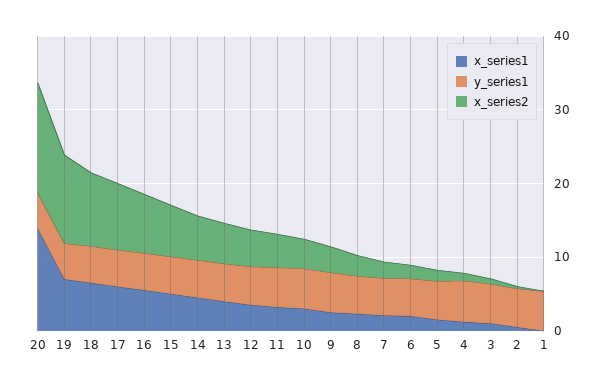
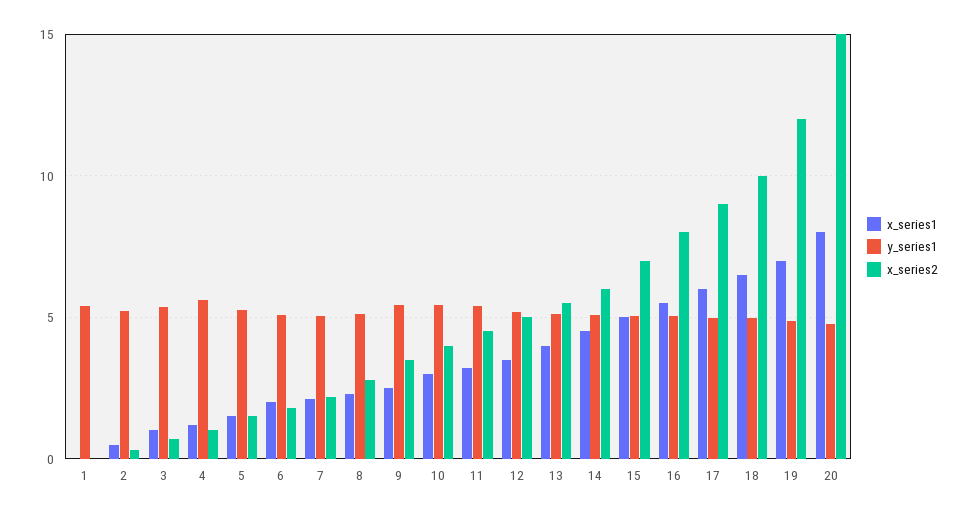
x_series1, 20: 14 -> 8

